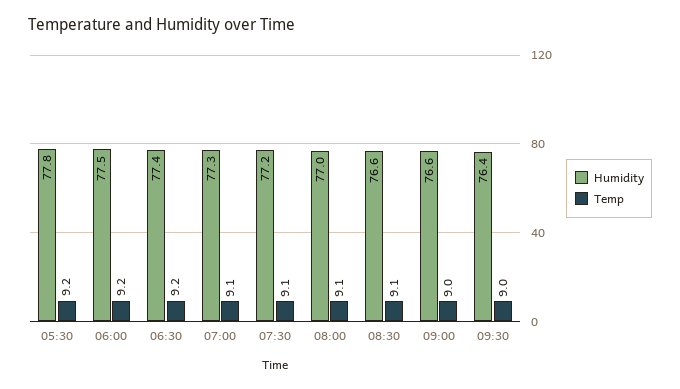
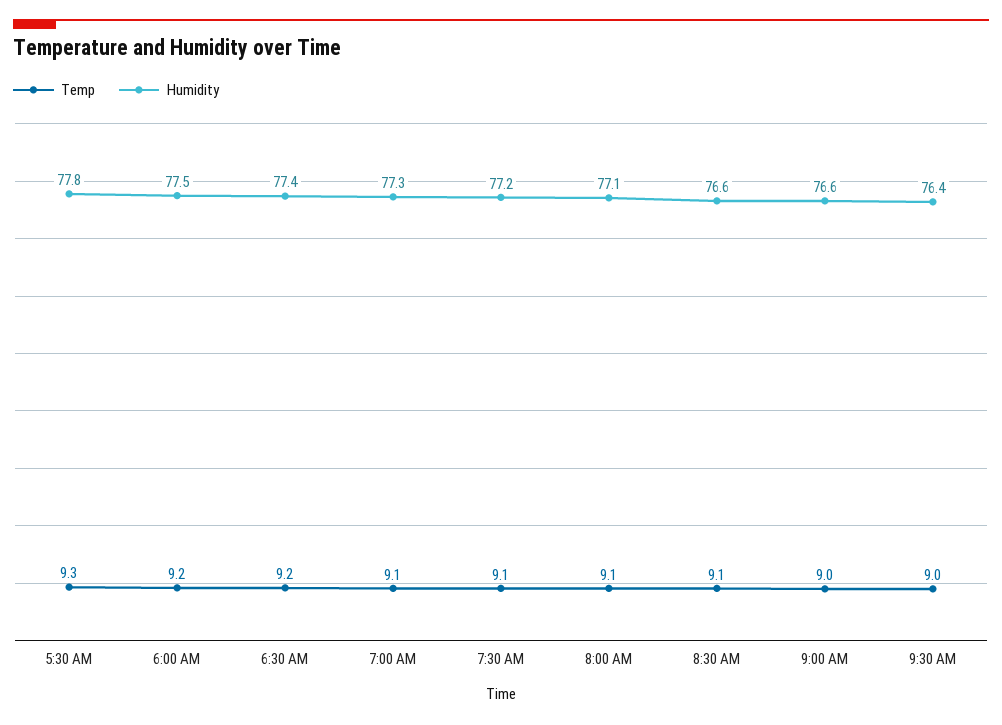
Temp, 05:30: 9.2 -> 9.3
Humidity, 08:00: 77 -> 77.1

